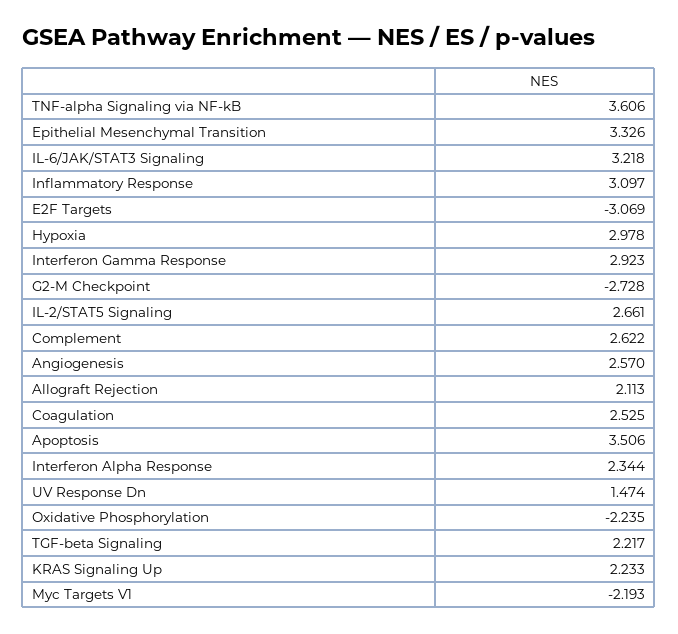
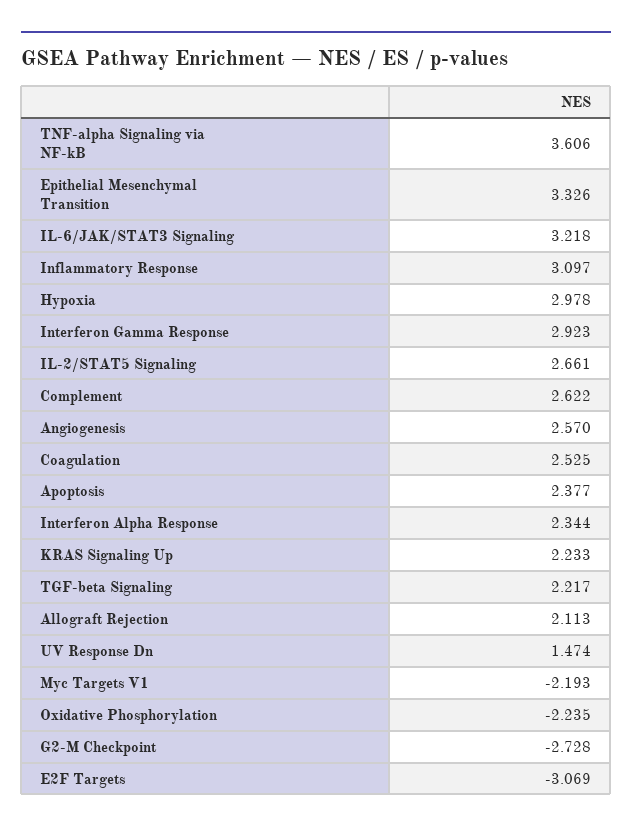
Apoptosis: 3.506 -> 2.377

